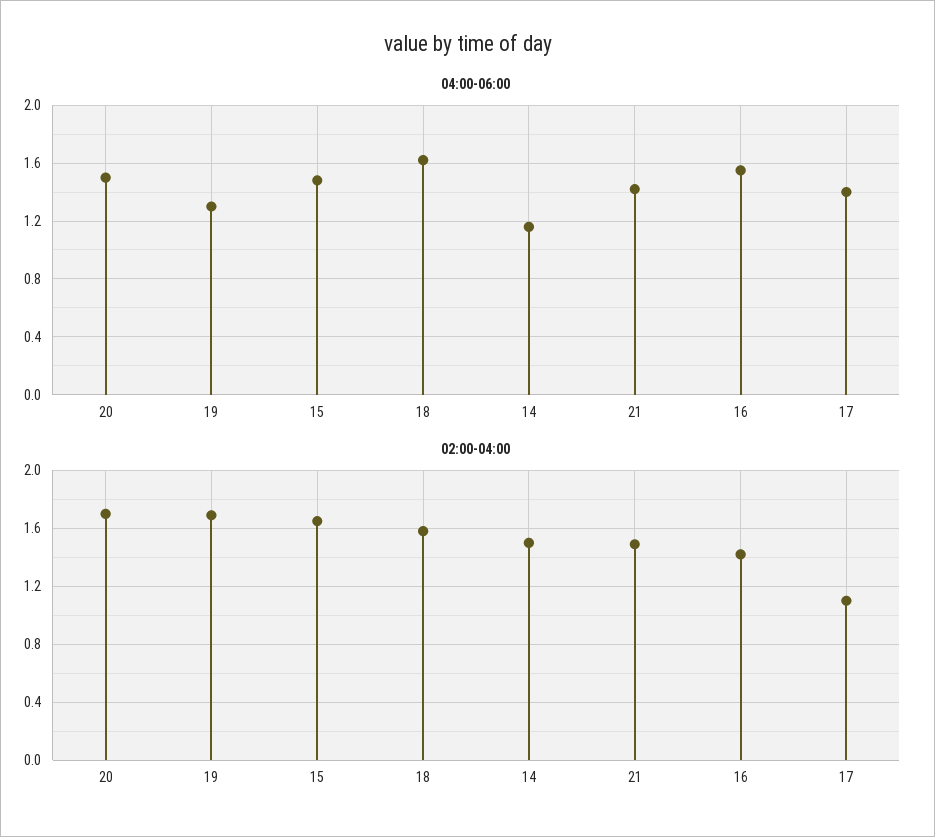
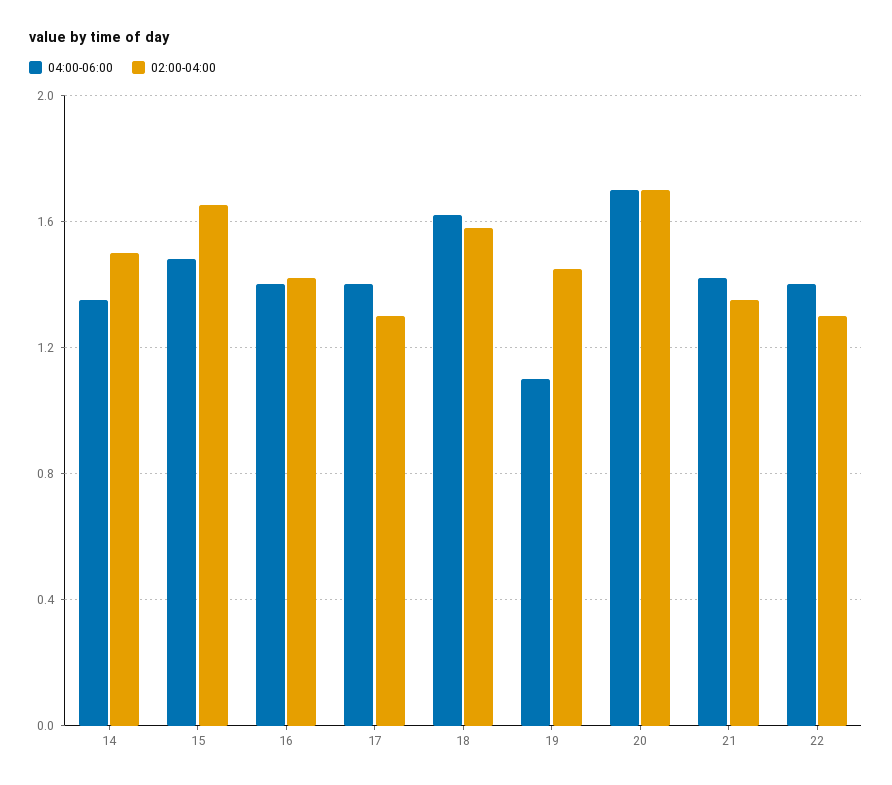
04:00-06:00, 20: 1.5 -> 1.7
04:00-06:00, 19: 1.3 -> 1.1
04:00-06:00, 14: 1.15 -> 1.35
04:00-06:00, 16: 1.55 -> 1.4
02:00-04:00, 19: 1.7 -> 1.45
02:00-04:00, 21: 1.5 -> 1.35
02:00-04:00, 17: 1.1 -> 1.3
04:00-06:00, 22: none -> 1.4
02:00-04:00, 22: none -> 1.3

